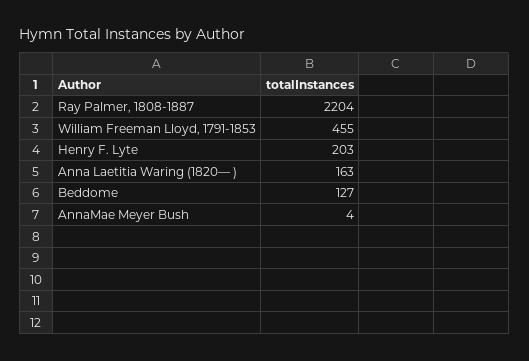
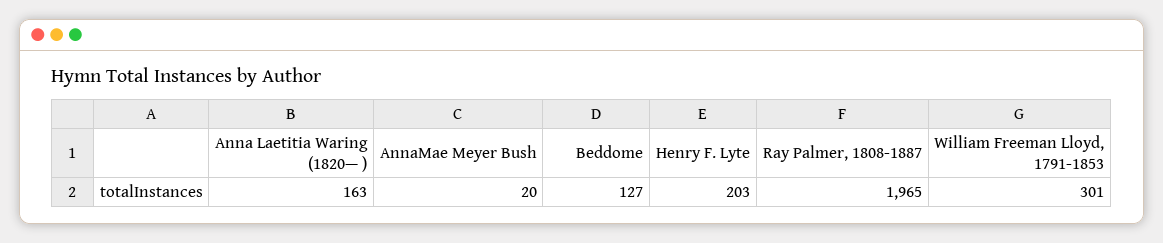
Ray Palmer, 1808-1887: 2204 -> 1965
William Freeman Lloyd, 1791-1853: 455 -> 301
AnnaMae Meyer Bush: 4 -> 20

